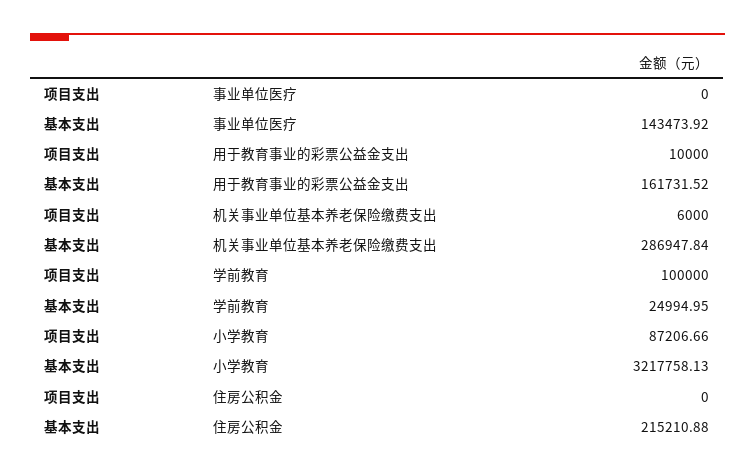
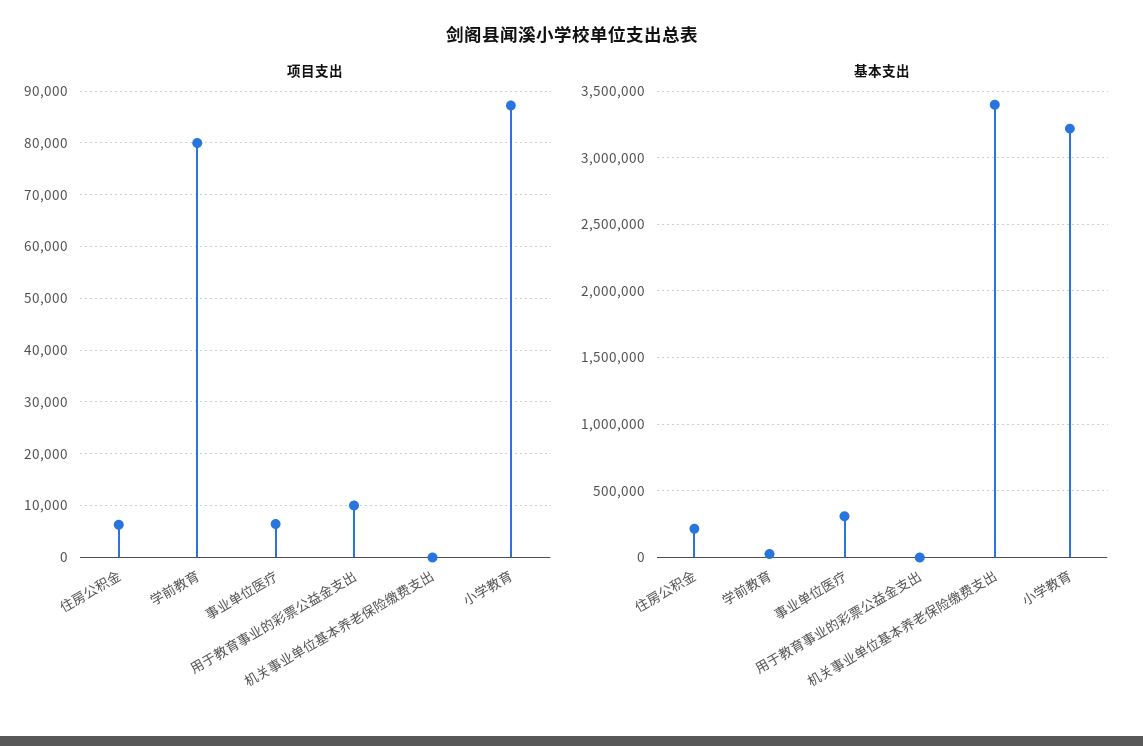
项目支出, 事业单位医疗: 0 -> 6000
基本支出, 事业单位医疗: 143473.92 -> 300000
基本支出, 用于教育事业的彩票公益金支出: 161731.52 -> 0
项目支出, 机关事业单位基本养老保险缴费支出: 6000 -> 0
基本支出, 机关事业单位基本养老保险缴费支出: 286947.84 -> 3400000
项目支出, 学前教育: 100000 -> 80000
项目支出, 住房公积金: 0 -> 6000

